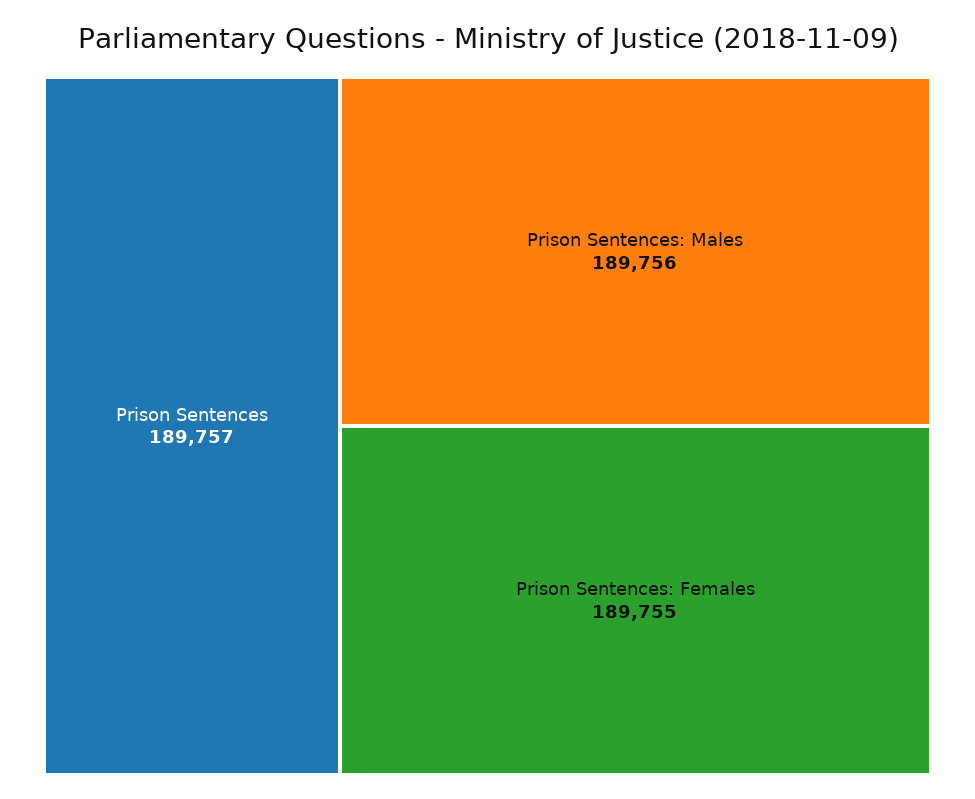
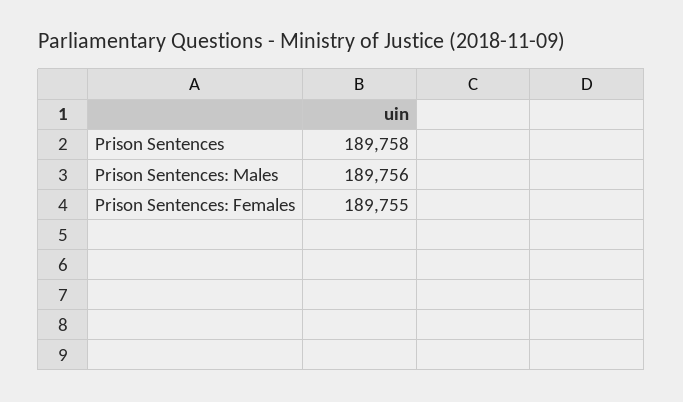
Prison Sentences: 189757 -> 189758

